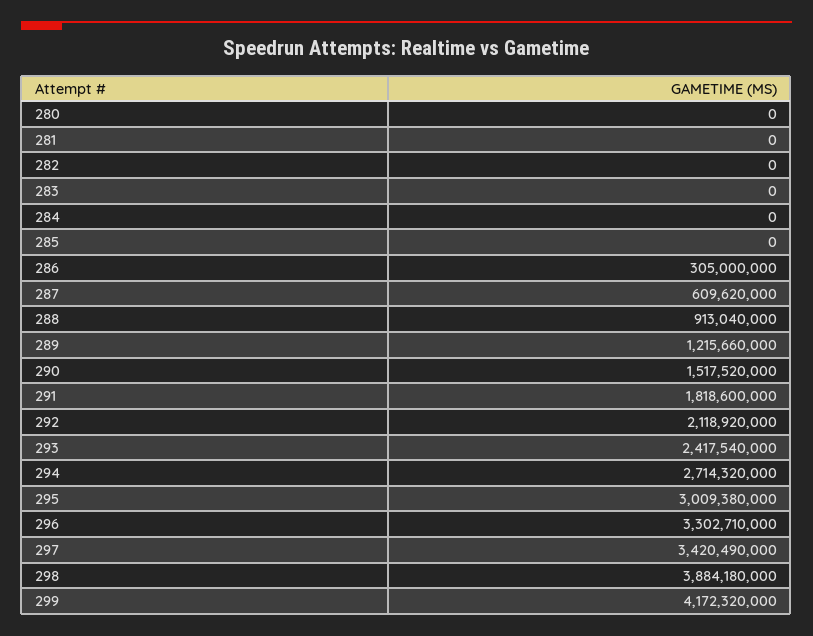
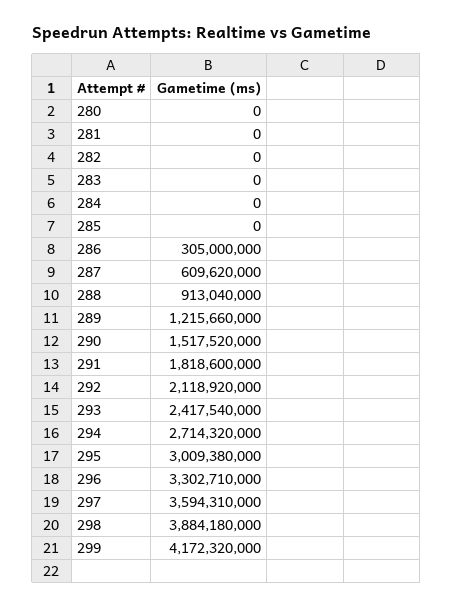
297: 3420490000 -> 3594310000

